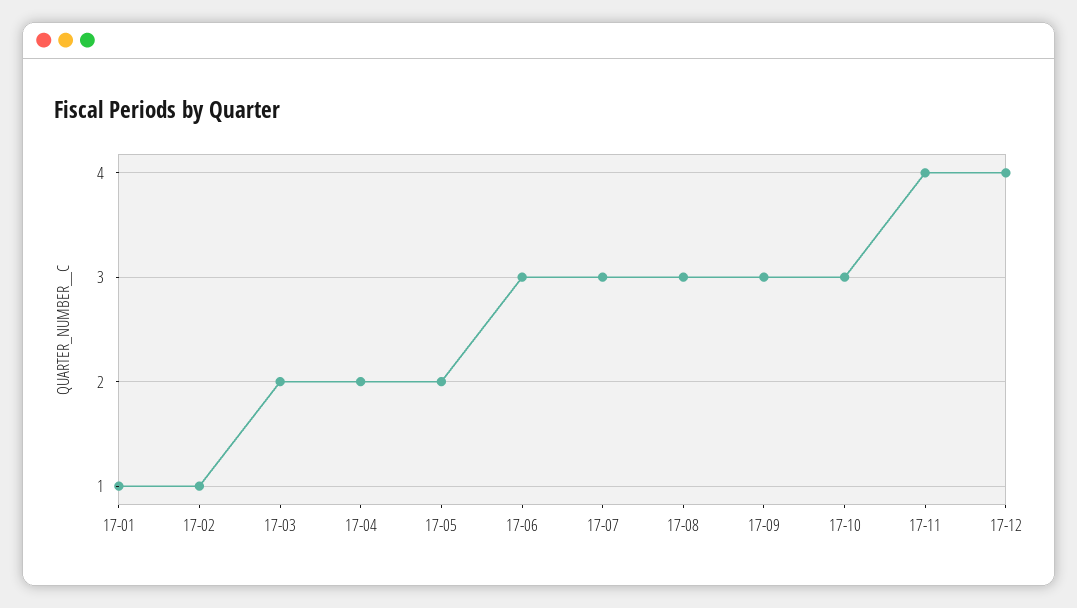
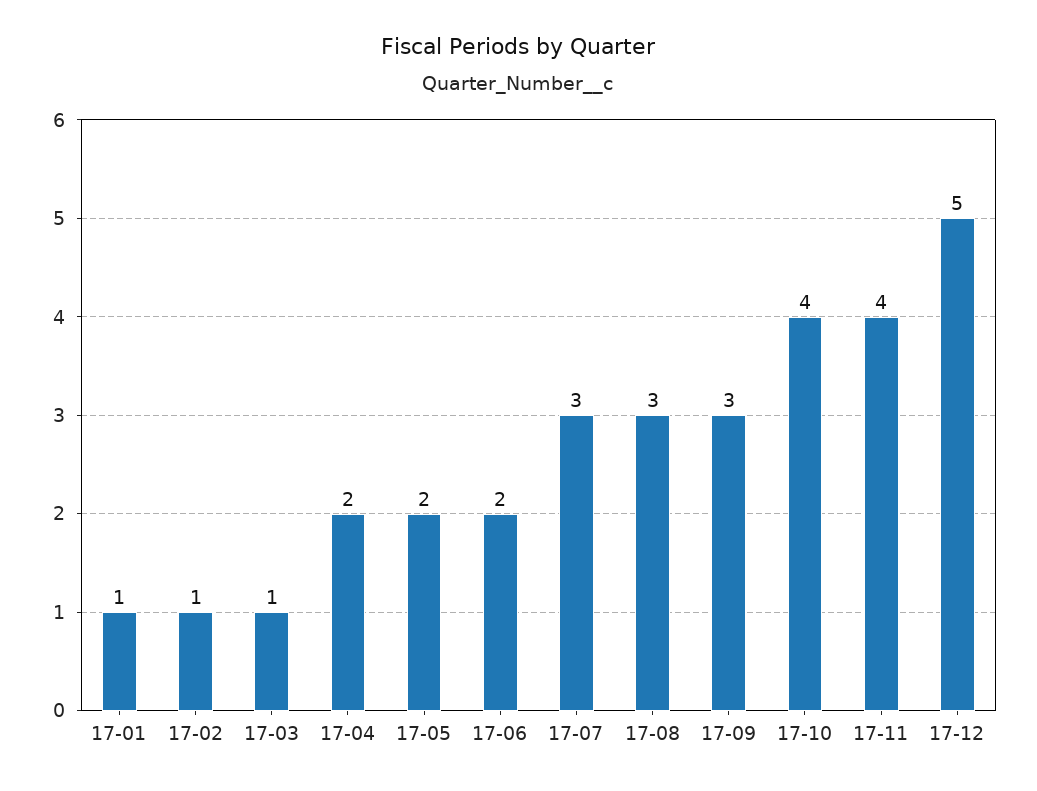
17-03: 2 -> 1
17-06: 3 -> 2
17-10: 3 -> 4
17-12: 4 -> 5

